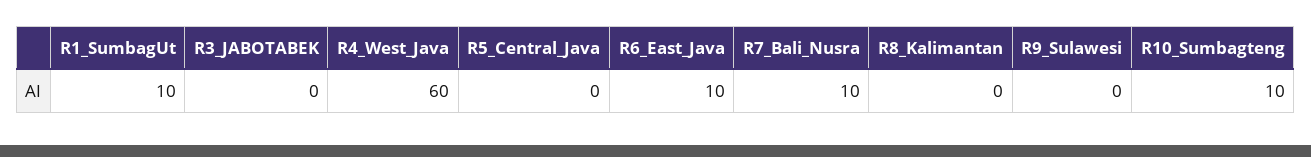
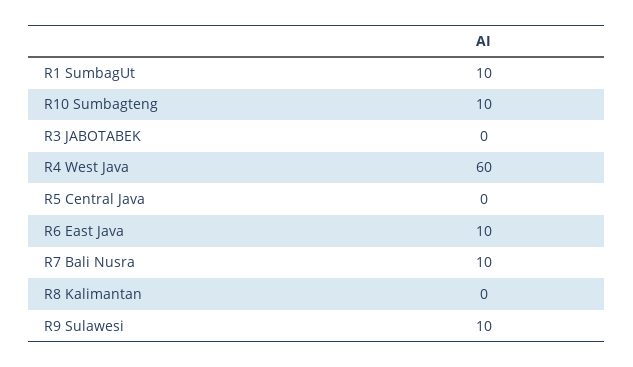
R9_Sulawesi: 0 -> 10

